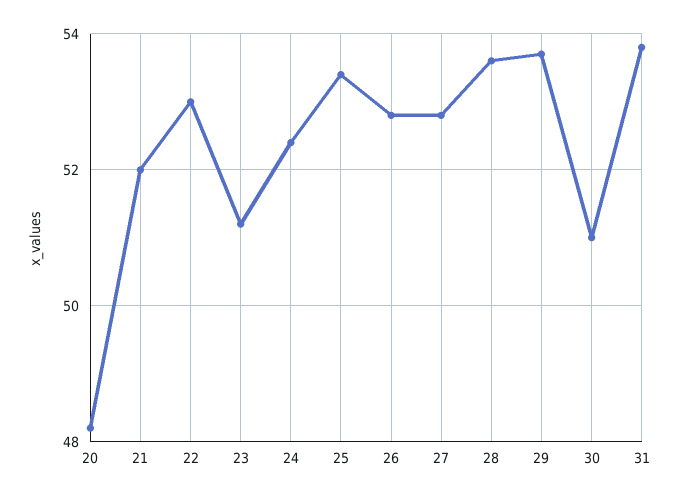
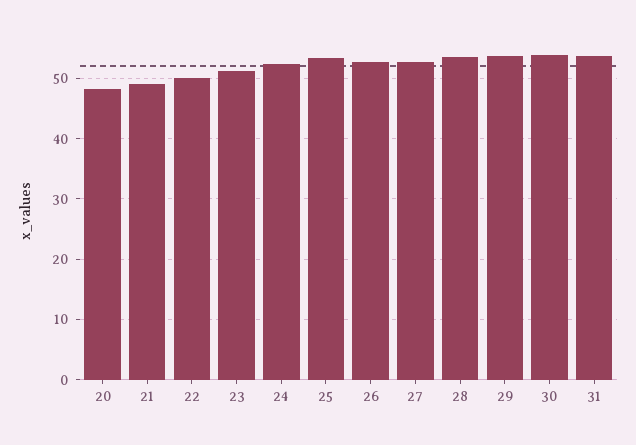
21: 52 -> 49
22: 53 -> 50
30: 51 -> 54

